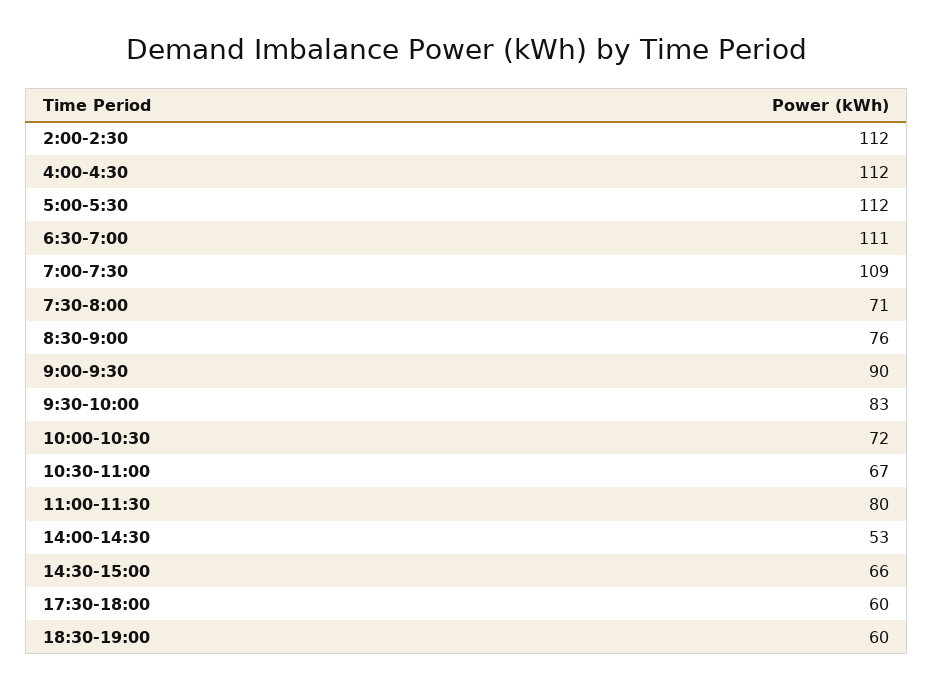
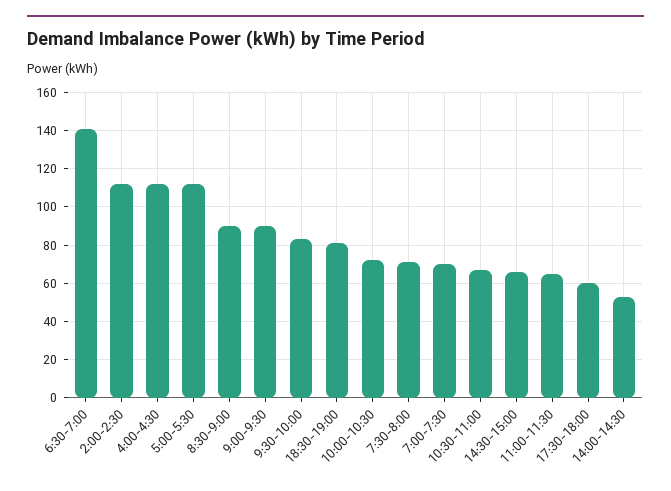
6:30-7:00: 111 -> 140
7:00-7:30: 109 -> 70
8:30-9:00: 76 -> 90
11:00-11:30: 80 -> 65
18:30-19:00: 60 -> 80

